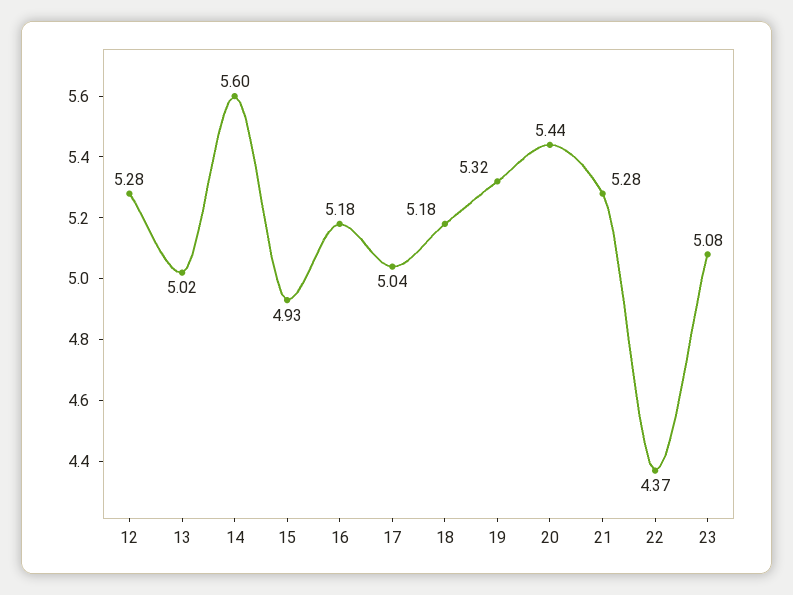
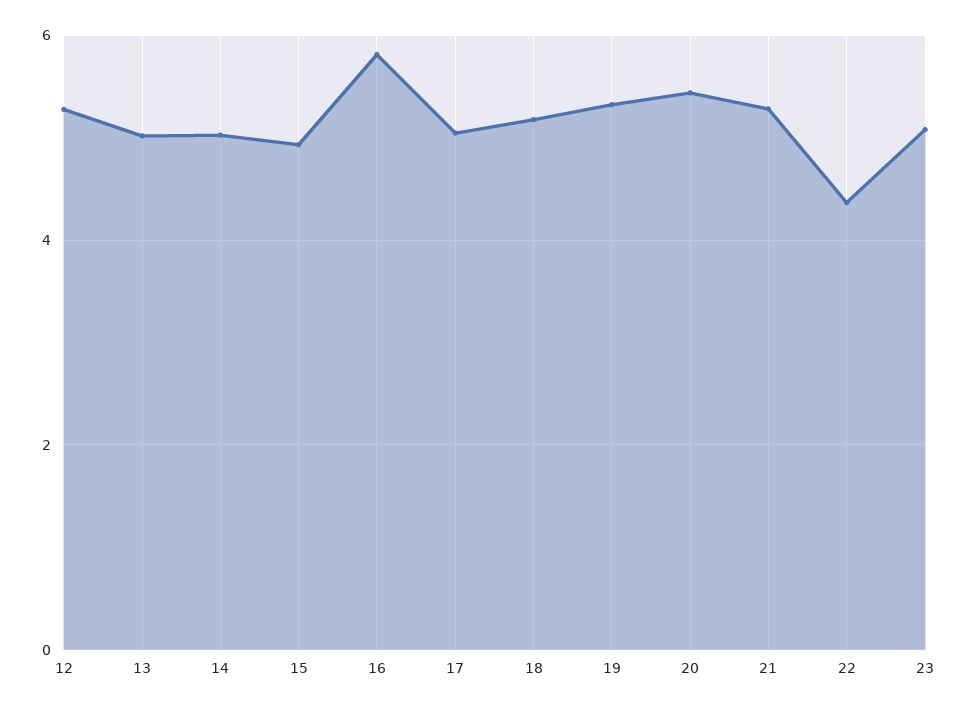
14: 5.6 -> 5
16: 5.18 -> 5.8

